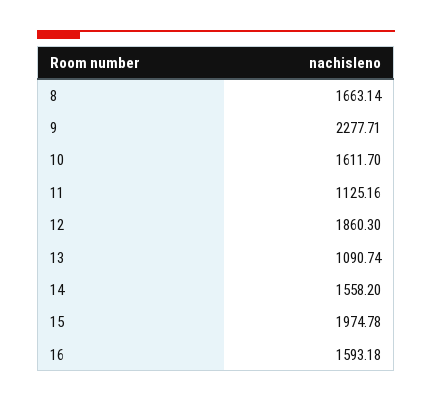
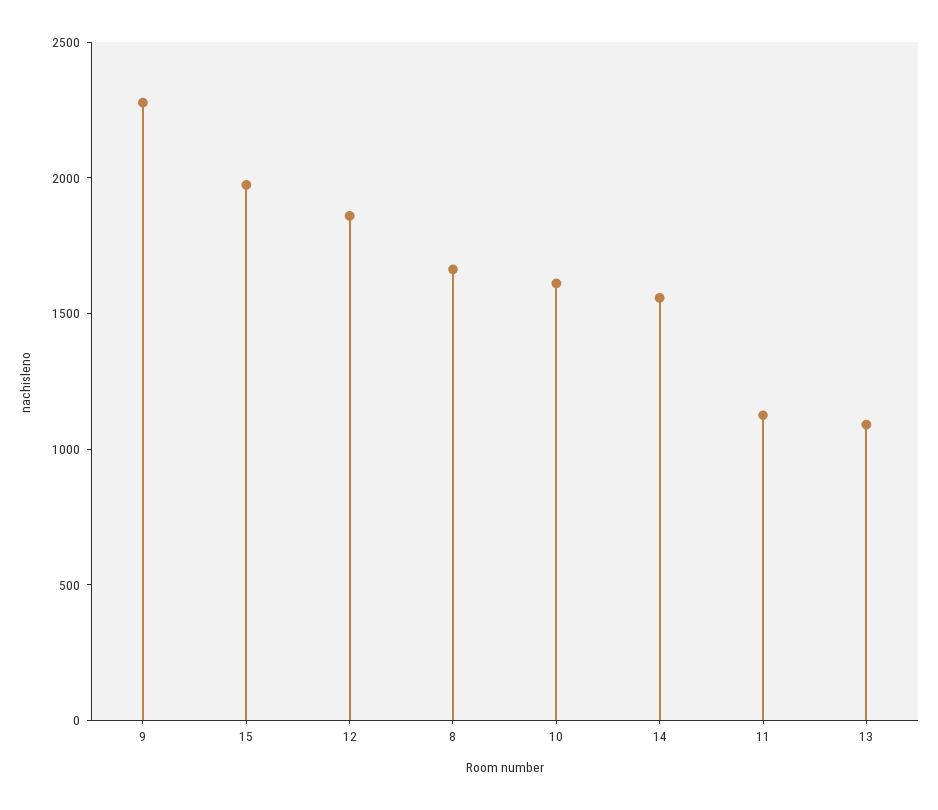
16: 1593.18 -> none

